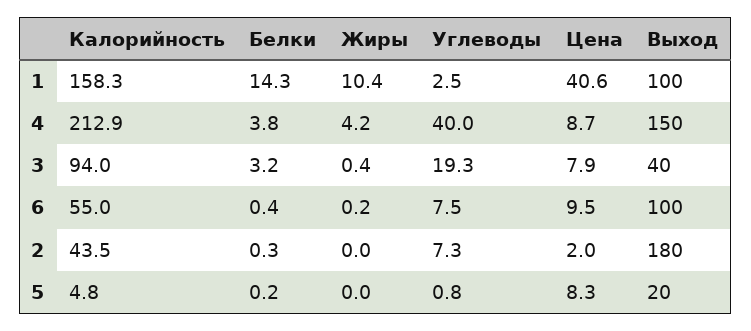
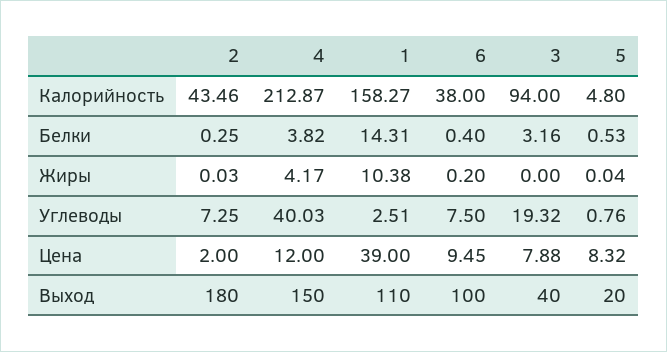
Цена, 1: 40.6 -> 39
Выход, 1: 100 -> 110
Цена, 4: 8.7 -> 12
Жиры, 3: 0.4 -> 0
Калорийность, 6: 55 -> 38
Белки, 5: 0.2 -> 0.53

